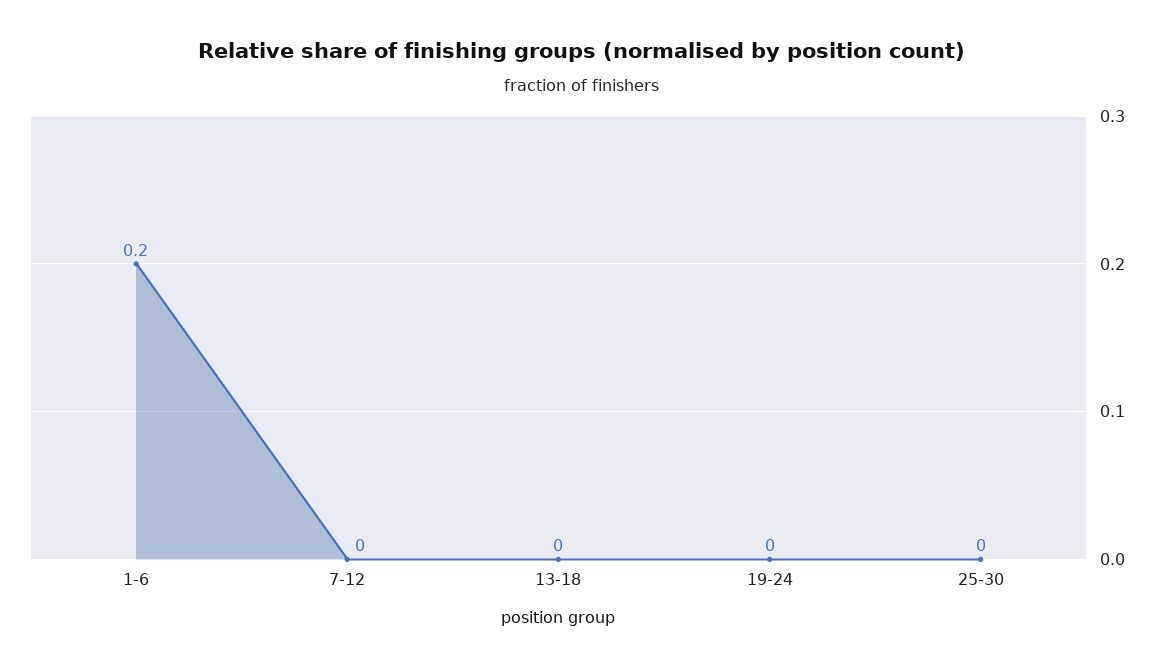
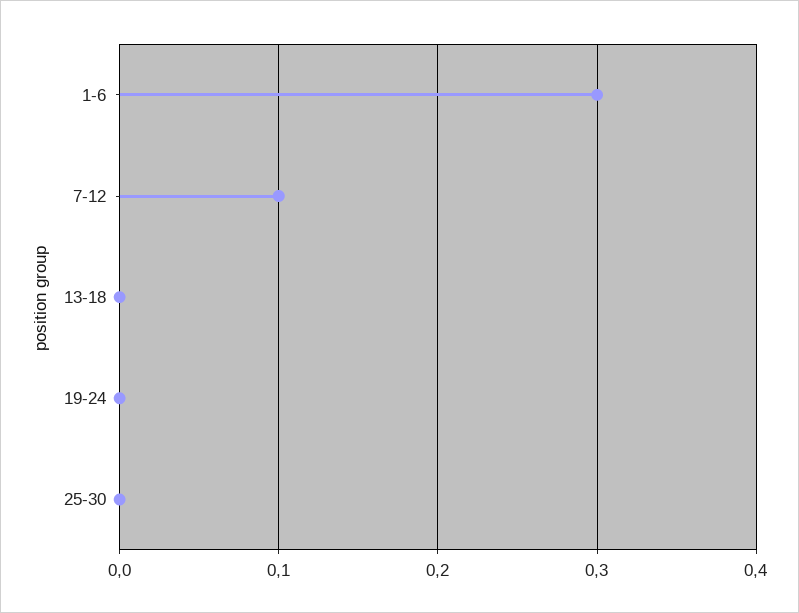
1-6: 0.2 -> 0.3
7-12: 0 -> 0.1

